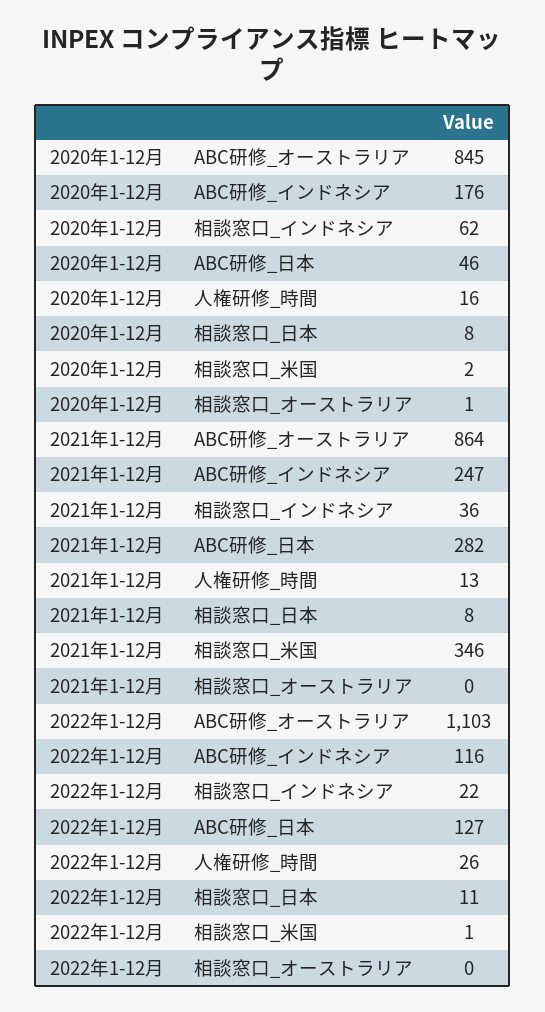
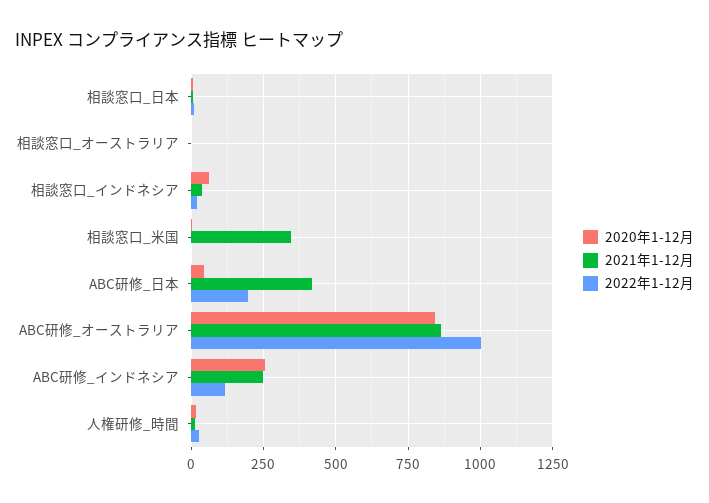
2020年1-12月, ABC研修_インドネシア: 176 -> 250
2021年1-12月, ABC研修_日本: 282 -> 425
2022年1-12月, ABC研修_オーストラリア: 1103 -> 1000
2022年1-12月, ABC研修_日本: 127 -> 200

